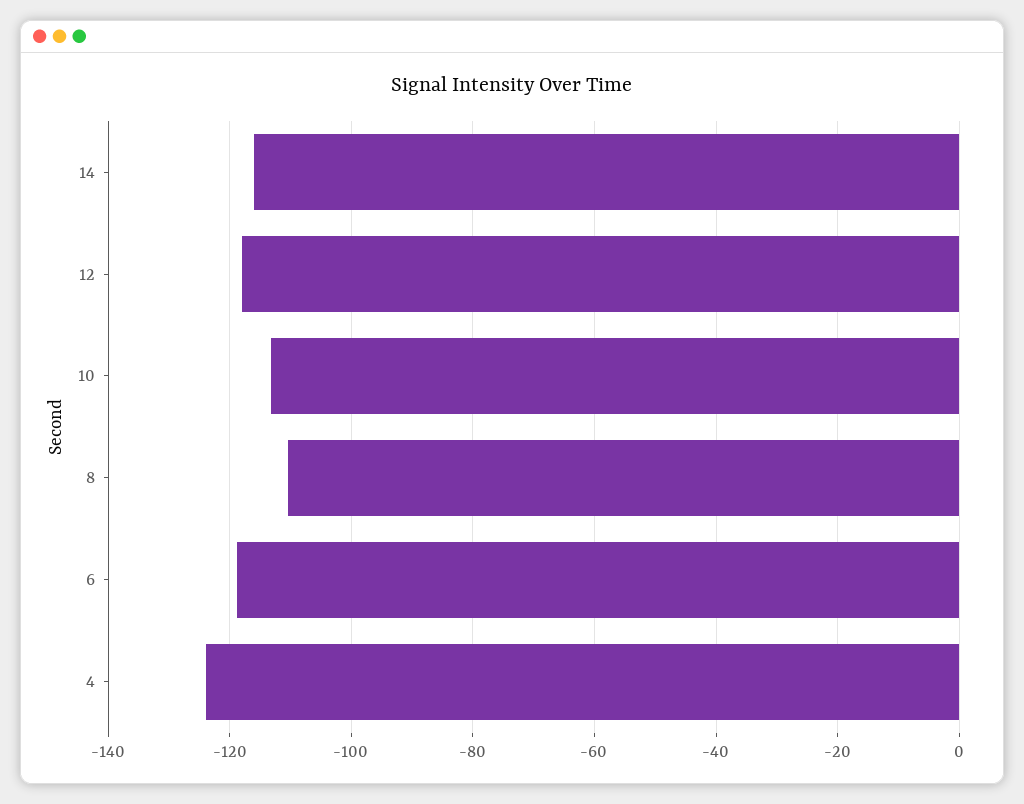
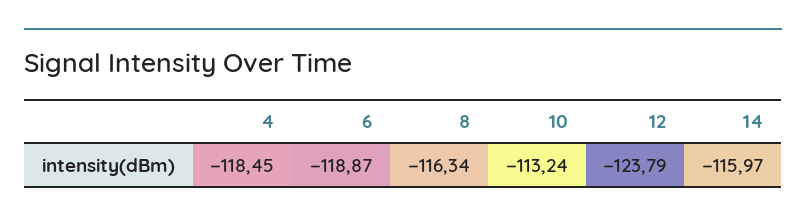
12: -118 -> -123.79
8: -110 -> -116.34
4: -124 -> -118.45

